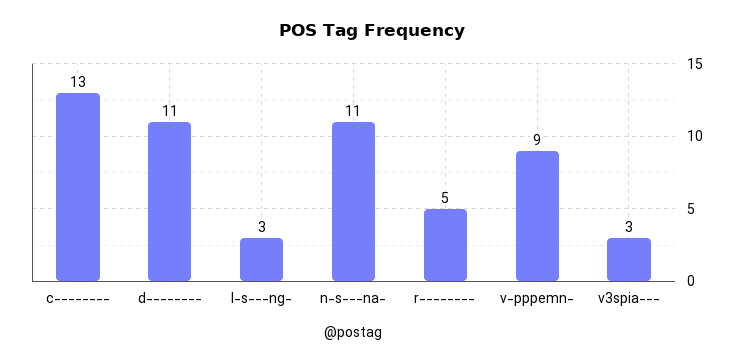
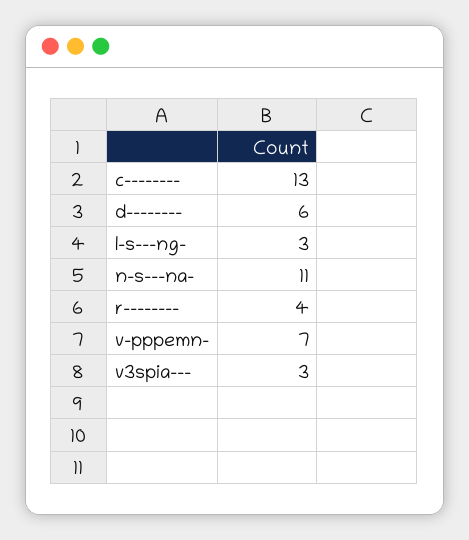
d--------: 11 -> 6
r--------: 5 -> 4
v-pppemn-: 9 -> 7

